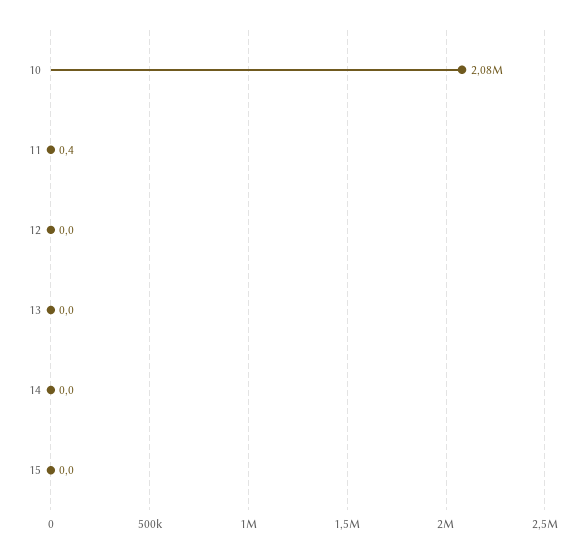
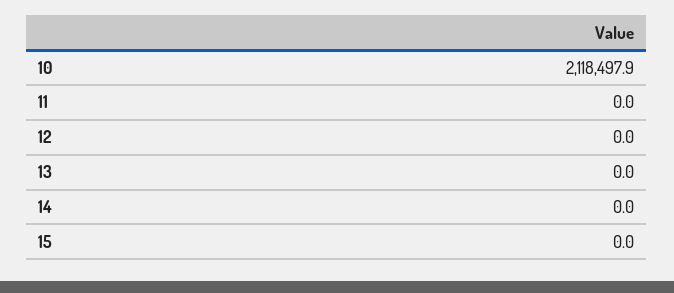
10: 2080000 -> 2118497.9
11: 0.4 -> 0

